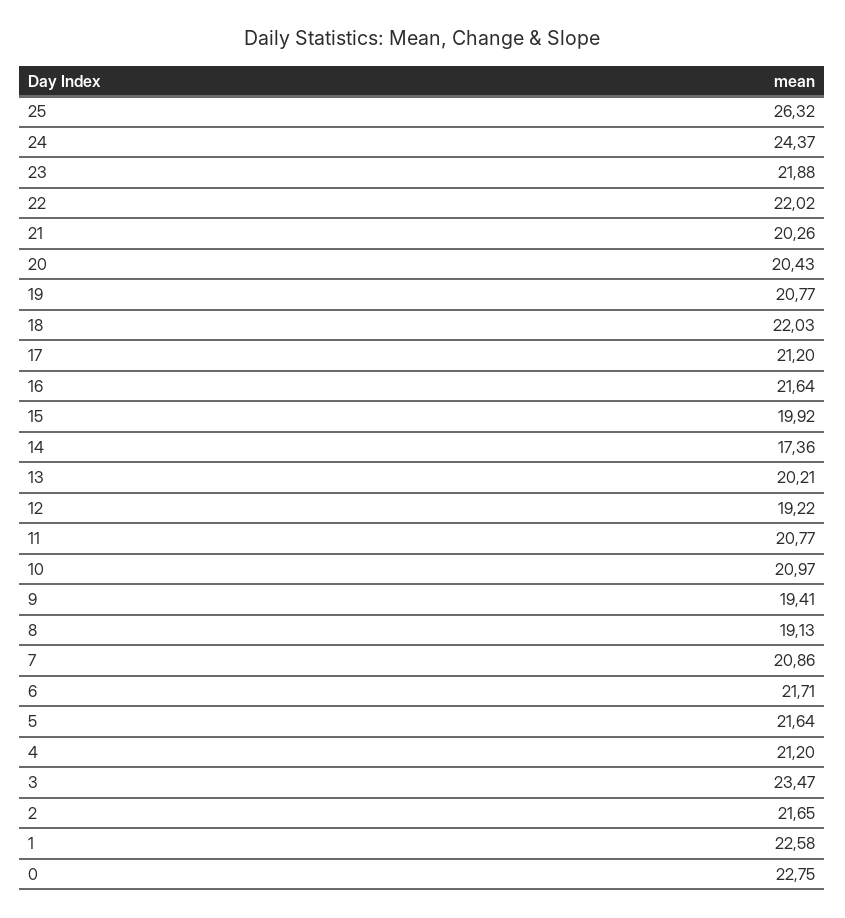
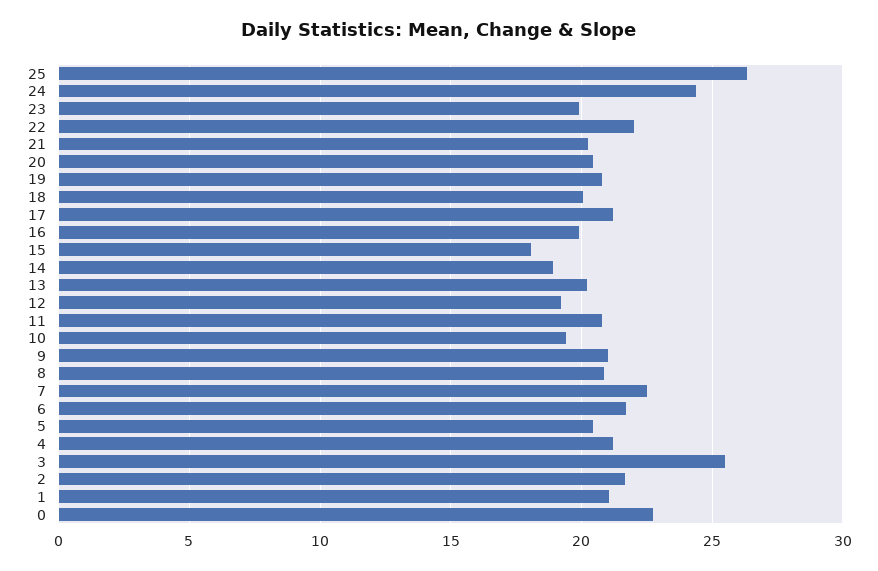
23: 21.88 -> 20
18: 22.03 -> 20
16: 21.64 -> 20
15: 19.92 -> 18
14: 17.36 -> 19
10: 20.97 -> 19.5
9: 19.41 -> 21
8: 19.13 -> 21
7: 20.86 -> 22.5
5: 21.64 -> 20.5
3: 23.47 -> 25.5
1: 22.58 -> 21

